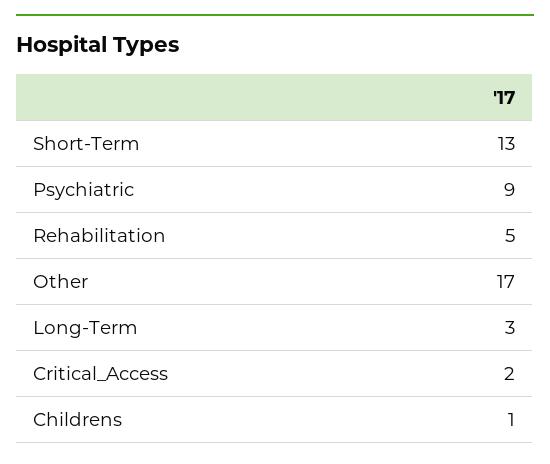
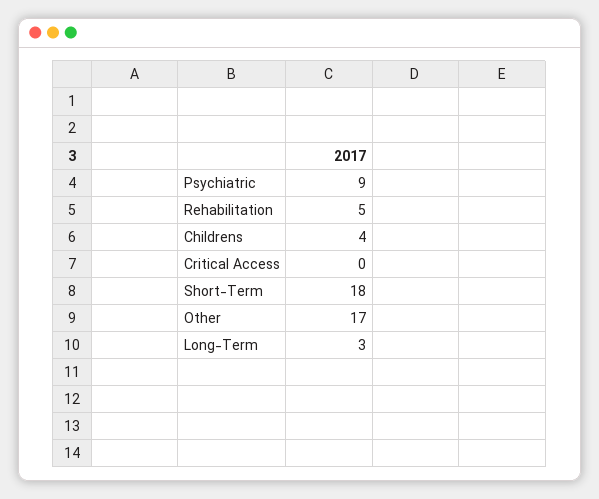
Short-Term: 13 -> 18
Critical_Access: 2 -> 0
Childrens: 1 -> 4

